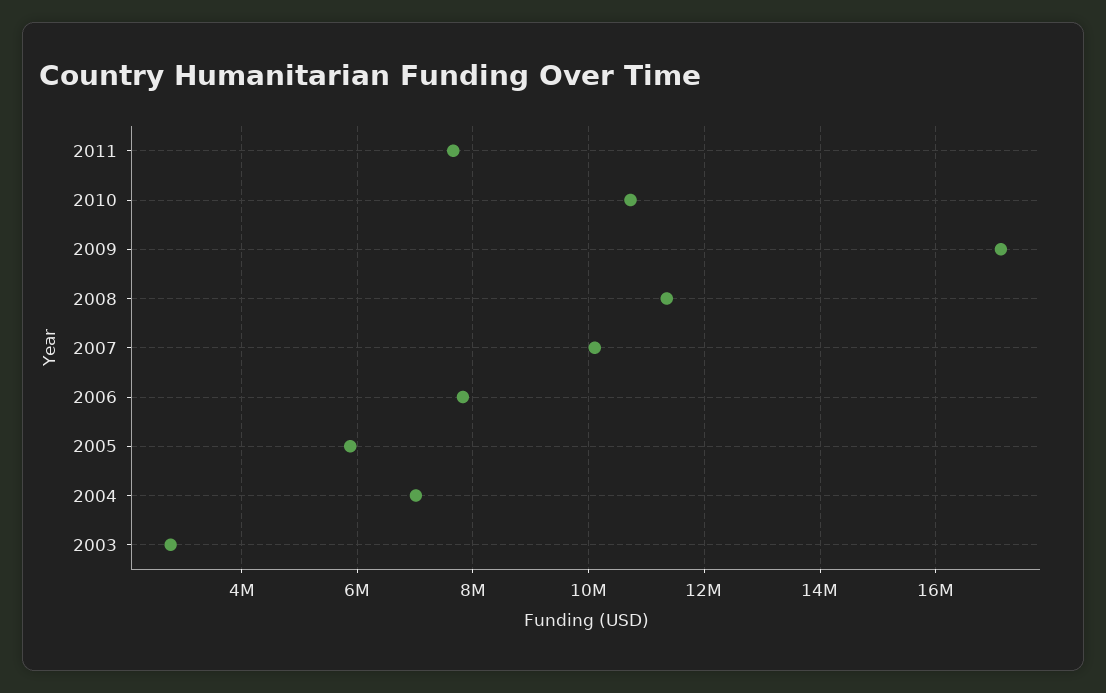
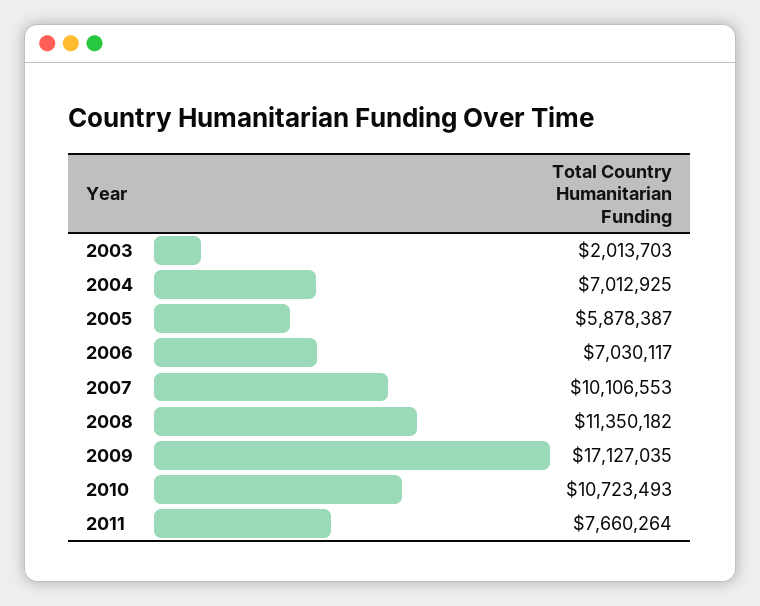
2006: 7800000 -> 7030117
2003: 2800000 -> 2013703

